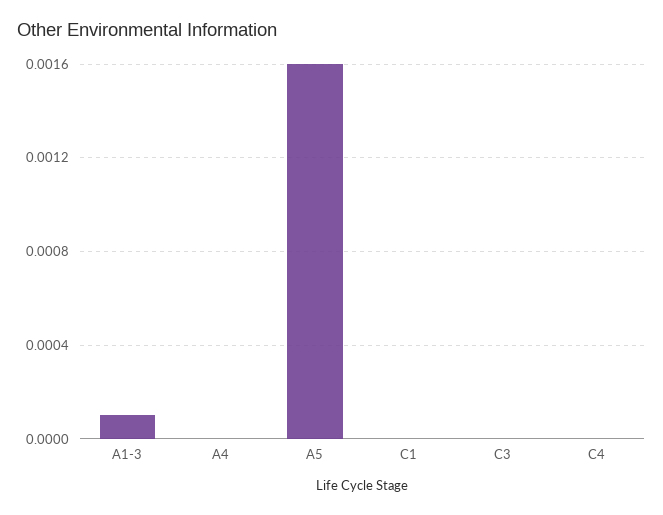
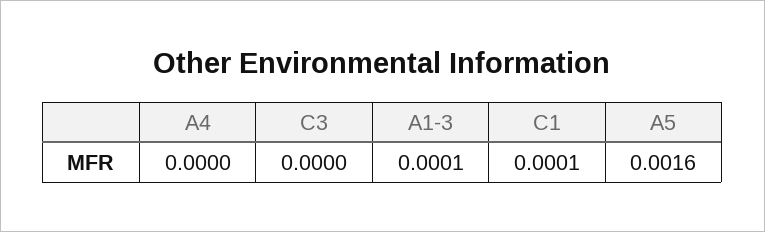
C1: 0 -> 0.0001
C4: 0 -> none

